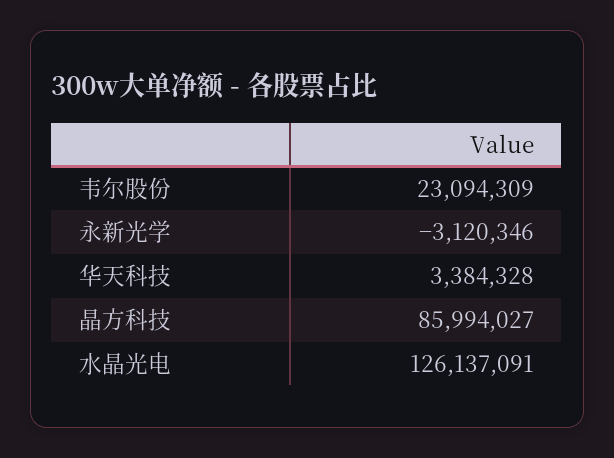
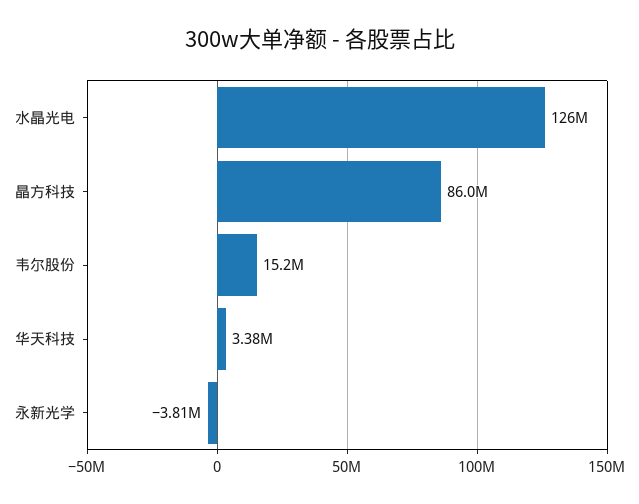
韦尔股份: 23094309 -> 15200000
永新光学: -3120346 -> -3810000

